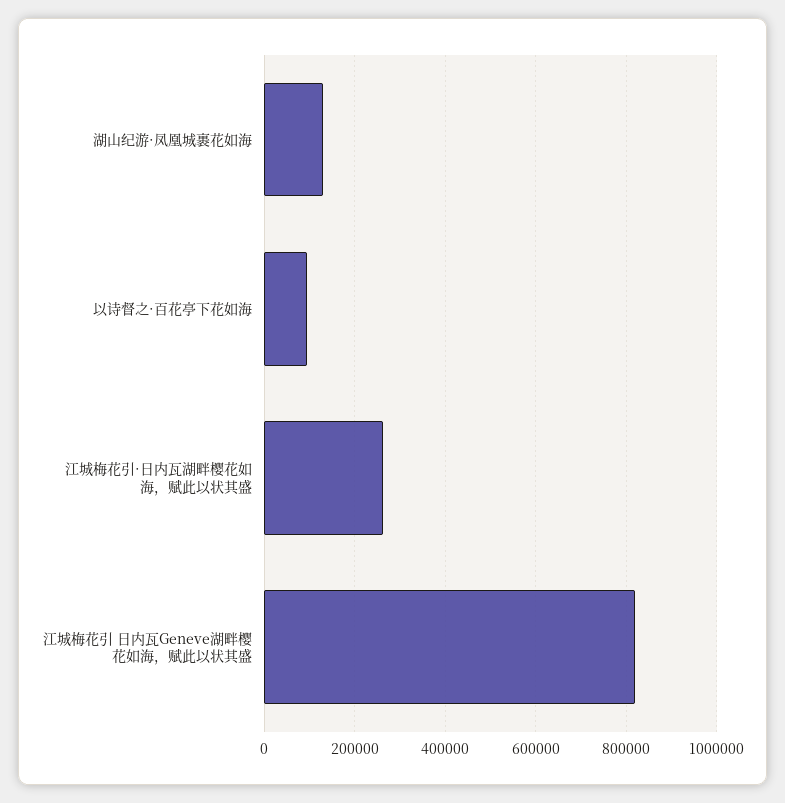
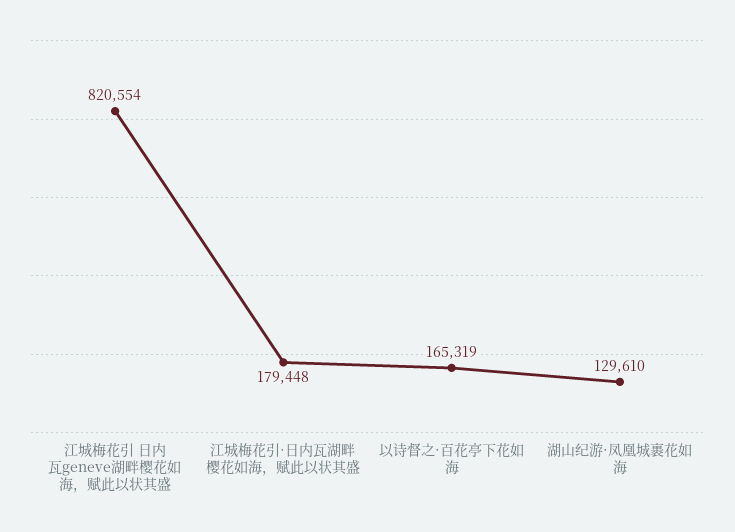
以诗督之·百花亭下花如海: 100000 -> 165319
江城梅花引·日内瓦湖畔樱花如海，赋此以状其盛: 260000 -> 179448

